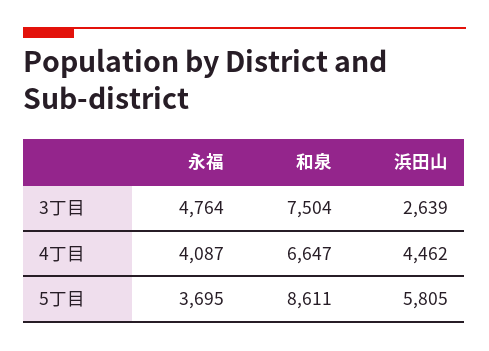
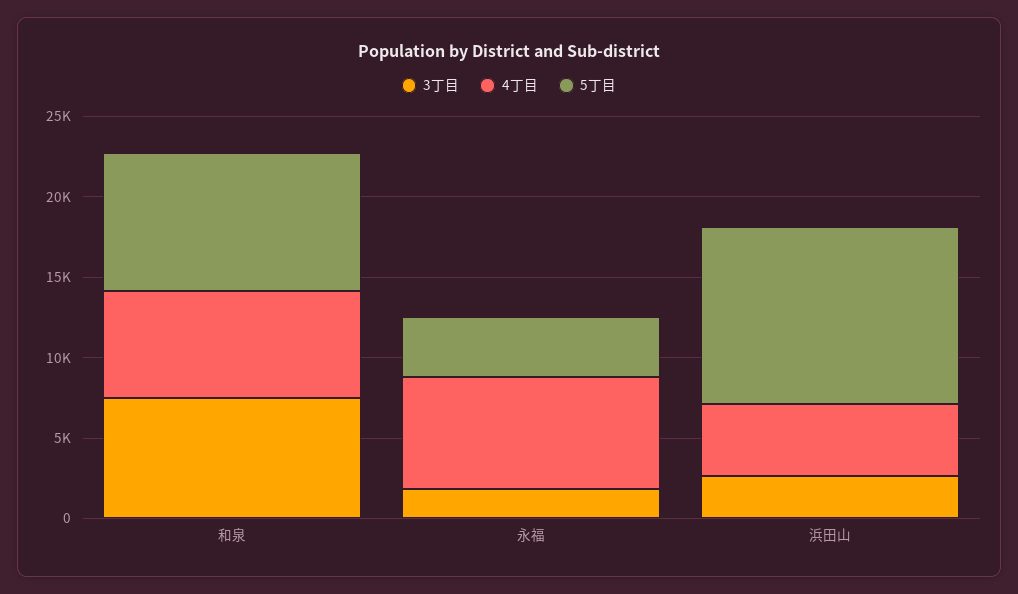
3丁目, 永福: 4764 -> 2000
4丁目, 永福: 4087 -> 7000
5丁目, 浜田山: 5805 -> 11000

